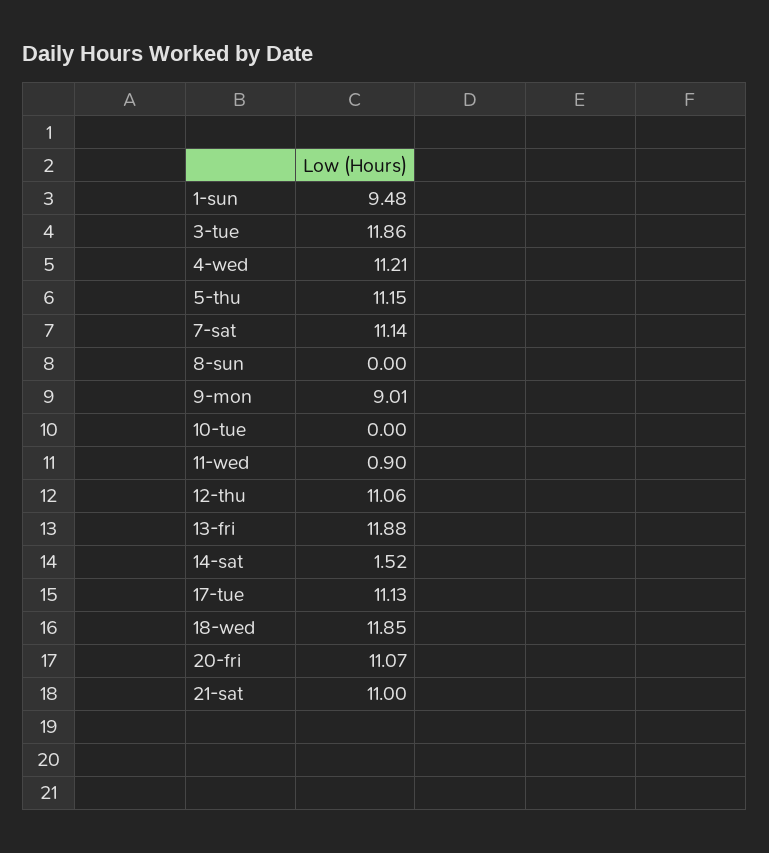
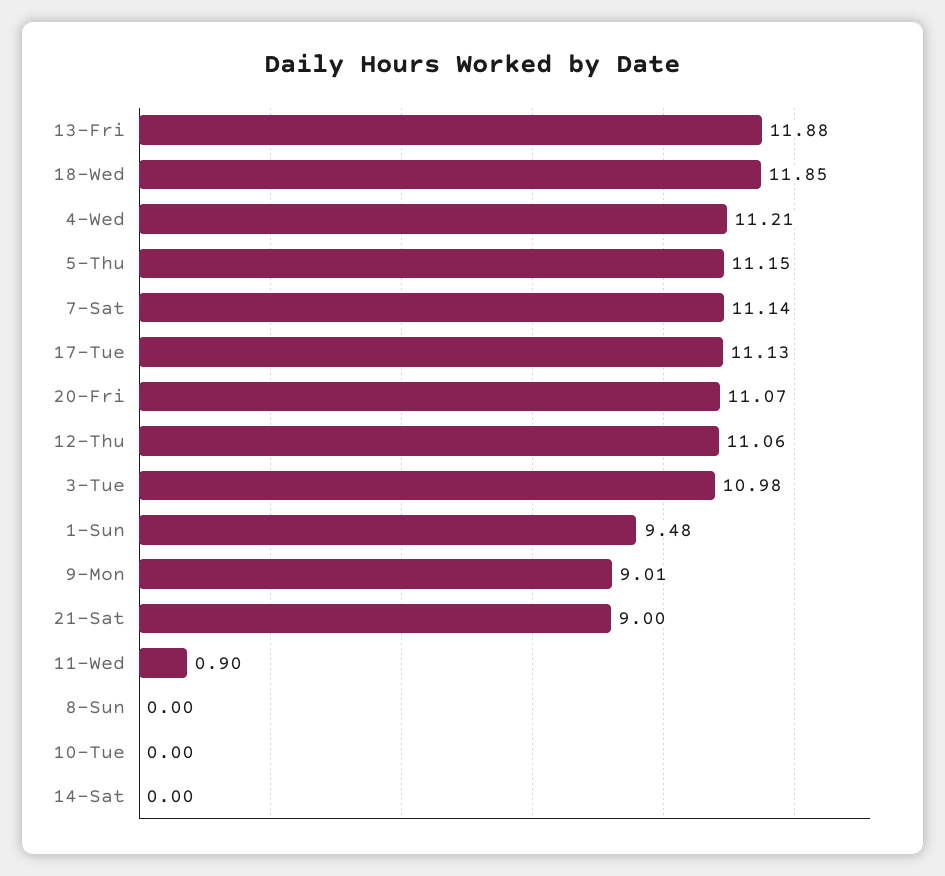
3-tue: 11.86 -> 10.98
14-sat: 1.52 -> 0
21-sat: 11 -> 9

